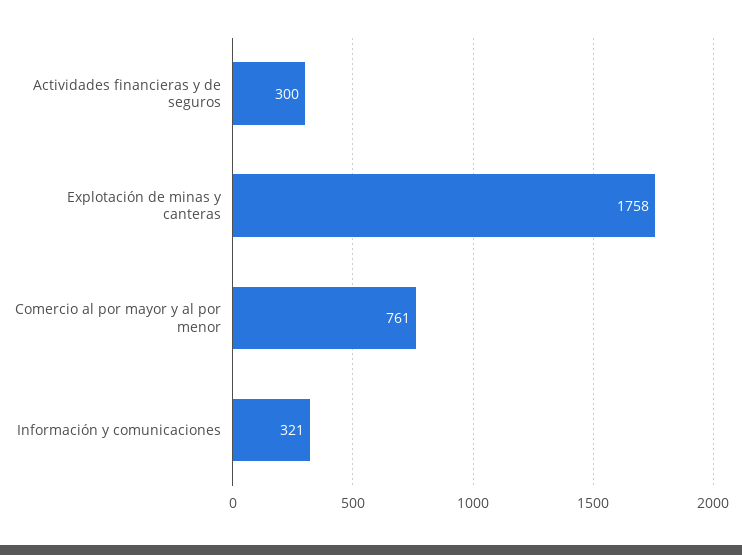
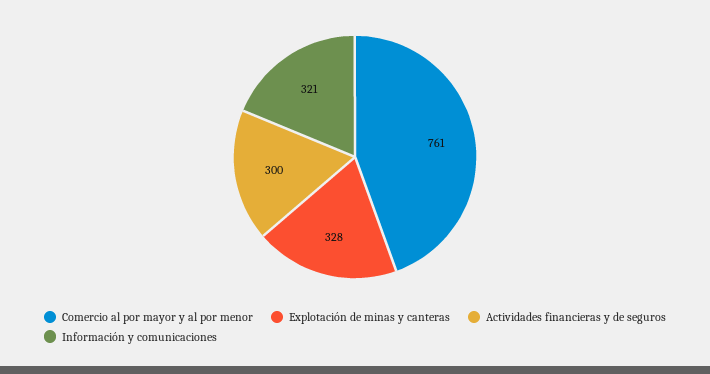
Explotación de minas y canteras: 1758 -> 328

